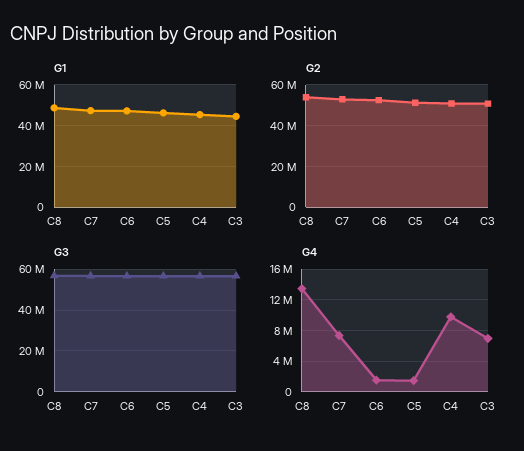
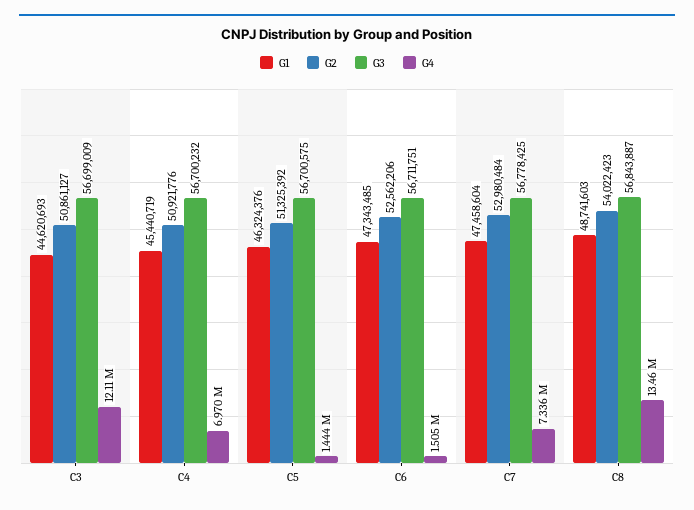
G4, C4: 10000000 -> 6970000
G4, C3: 7000000 -> 12110000

